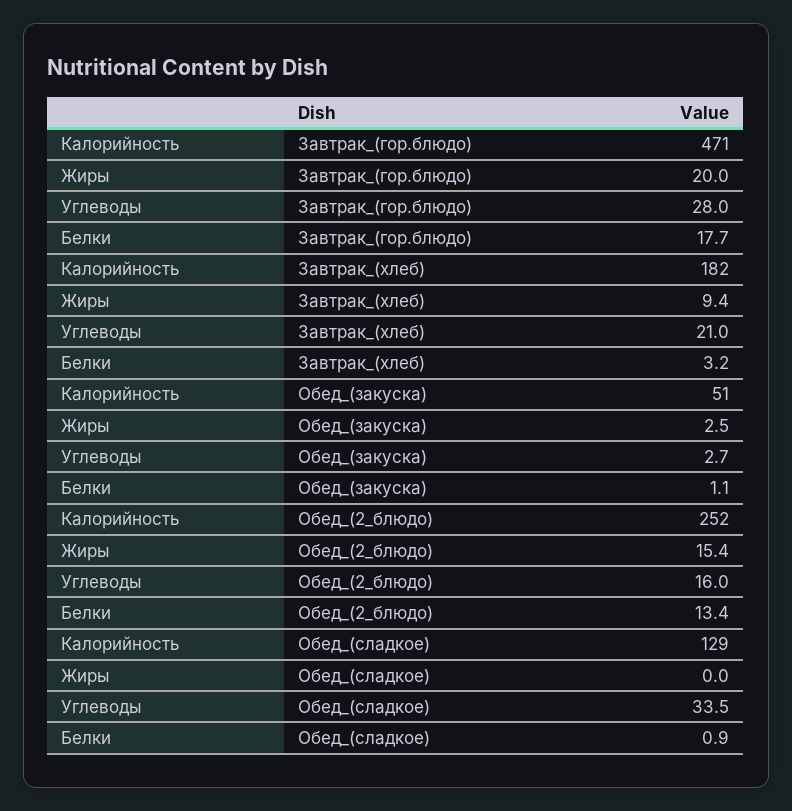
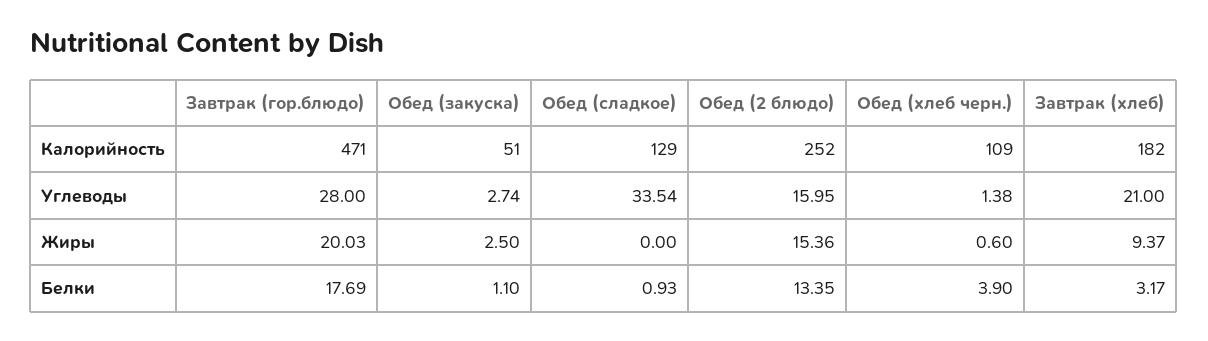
Калорийность, Обед (хлеб черн.): none -> 109
Углеводы, Обед (хлеб черн.): none -> 1.38
Жиры, Обед (хлеб черн.): none -> 0.6
Белки, Обед (хлеб черн.): none -> 3.9

